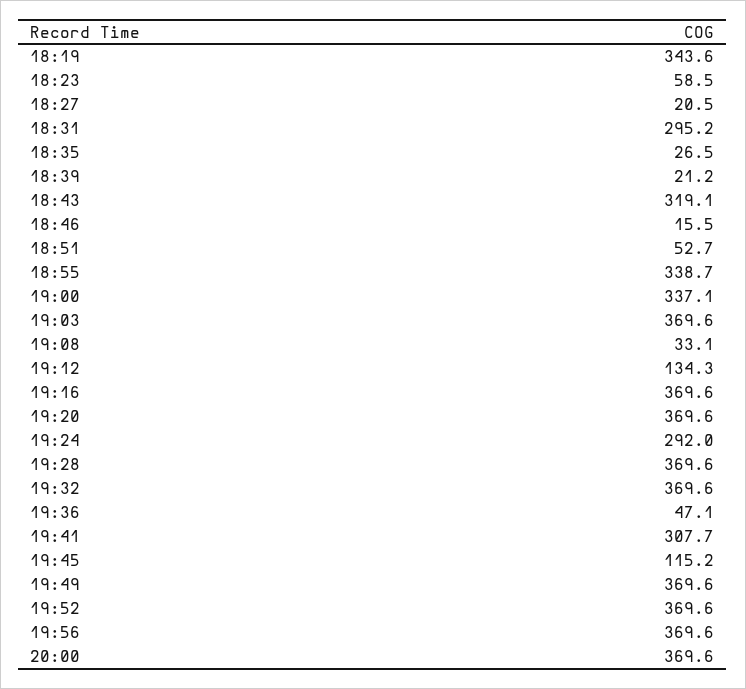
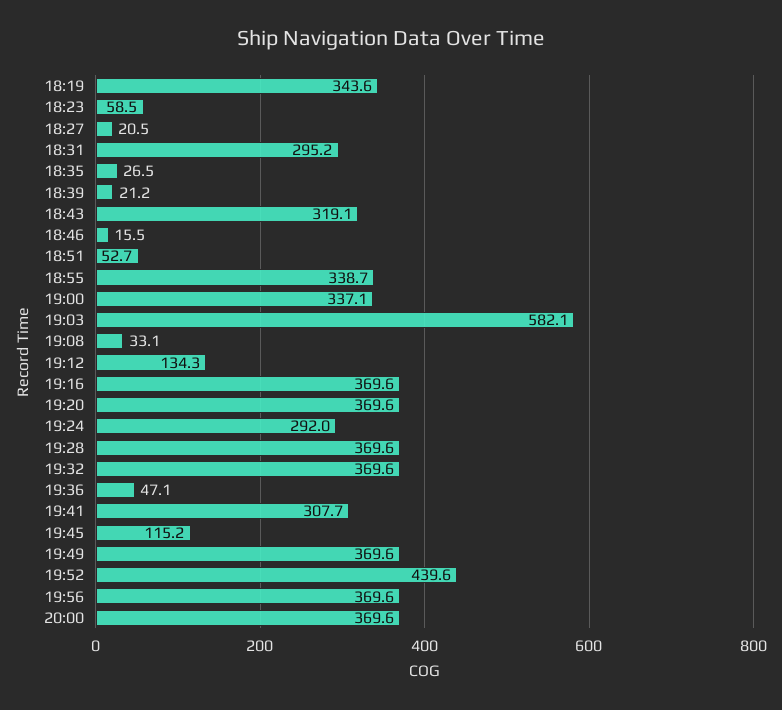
19:03: 369.6 -> 582.1
19:52: 369.6 -> 439.6

